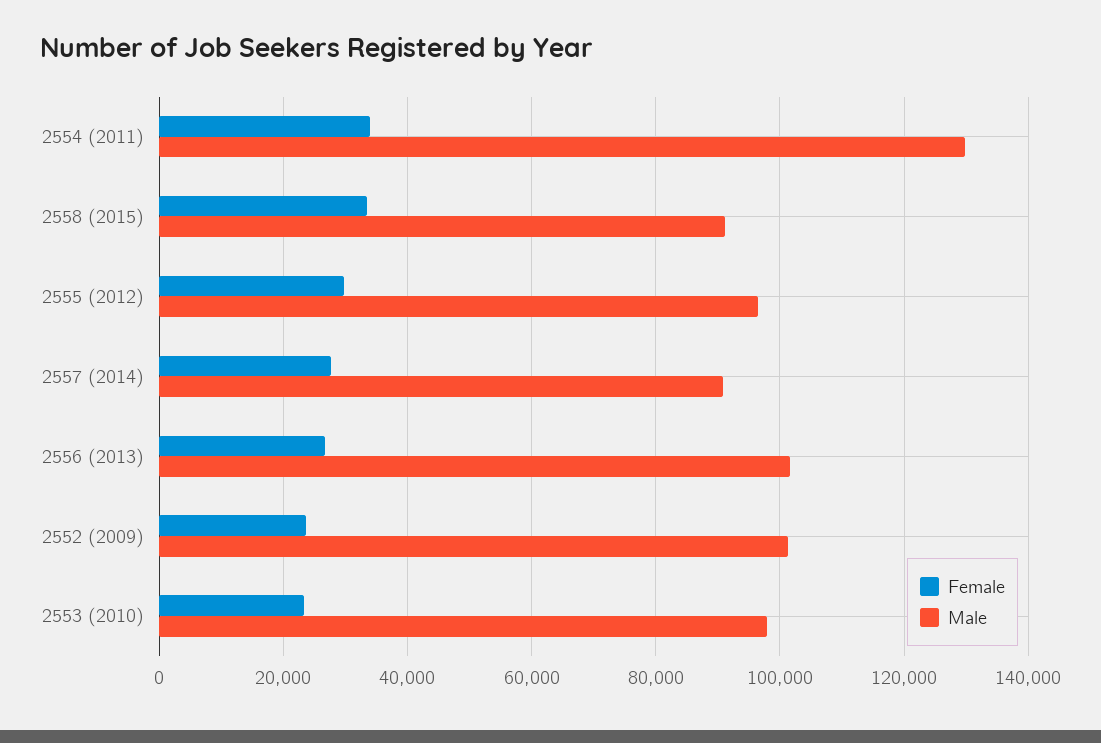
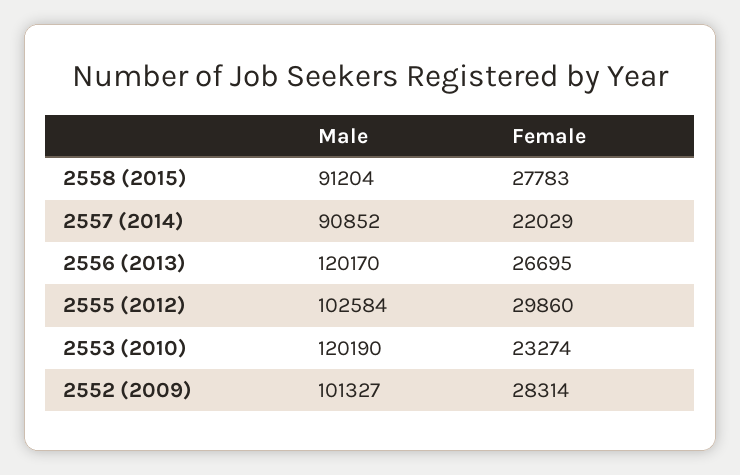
Female, 2554 (2011): 34000 -> none
Male, 2554 (2011): 130000 -> none
Female, 2558 (2015): 34000 -> 27783
Male, 2555 (2012): 96000 -> 102584
Female, 2557 (2014): 28000 -> 22029
Male, 2556 (2013): 102000 -> 120170
Female, 2552 (2009): 24000 -> 28314
Male, 2553 (2010): 98000 -> 120190

